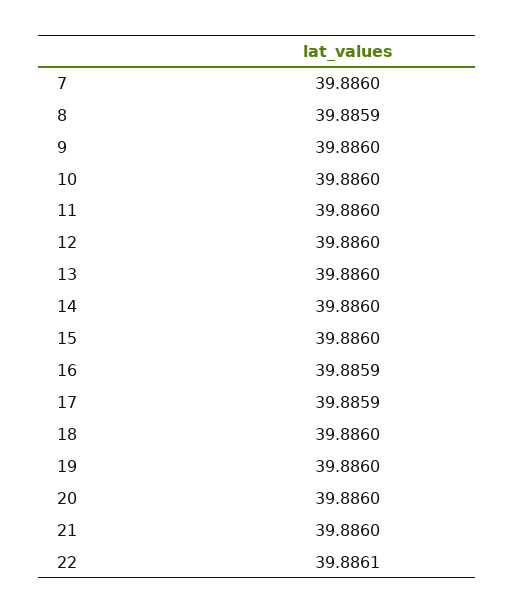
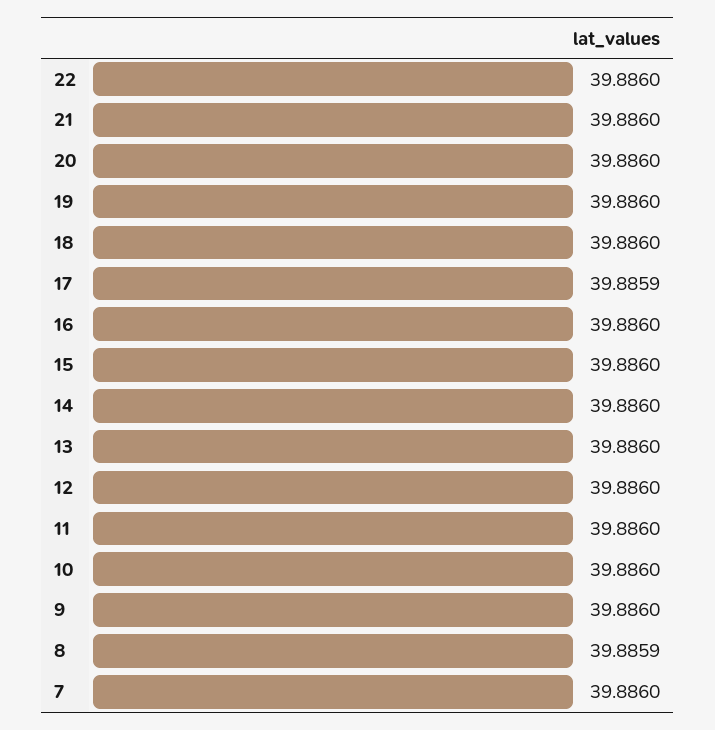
16: 39.8859 -> 39.886
22: 39.8861 -> 39.886

